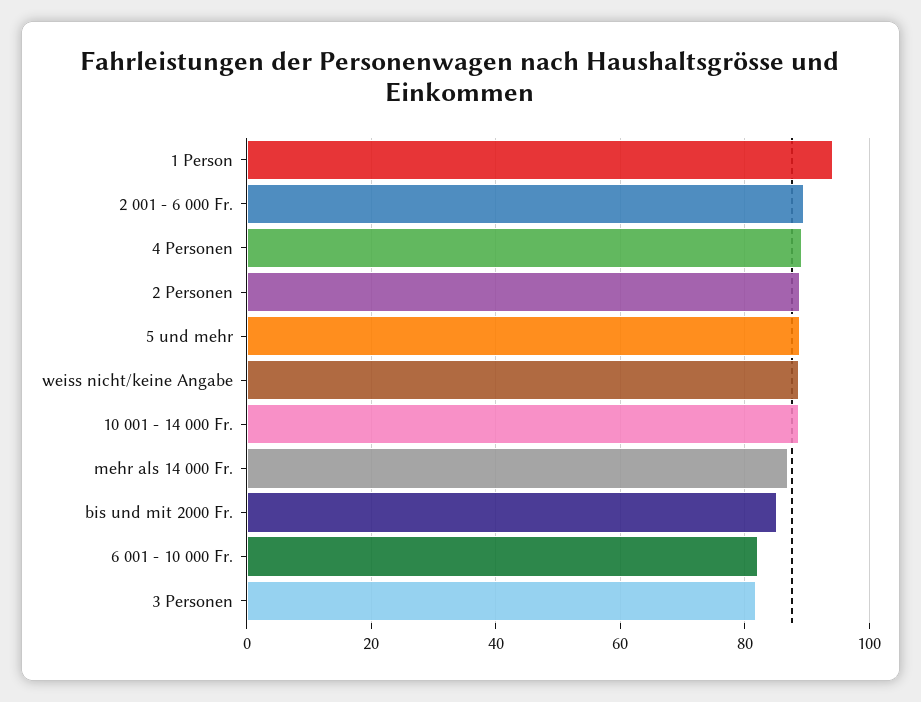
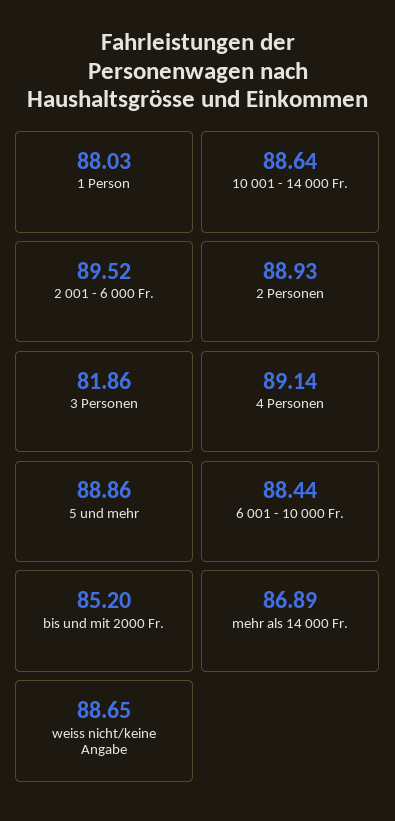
1 Person: 94 -> 88.03
6 001 - 10 000 Fr.: 82 -> 88.44

